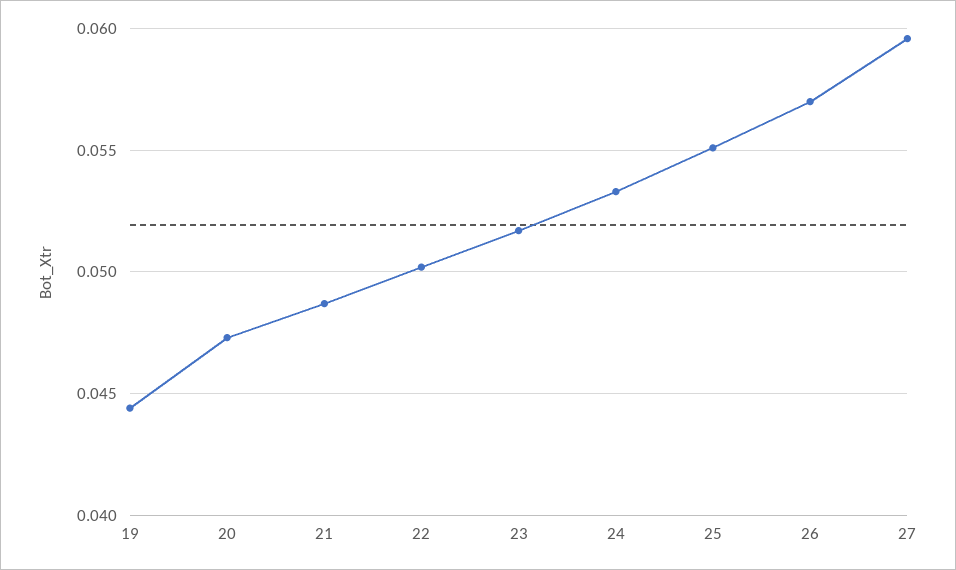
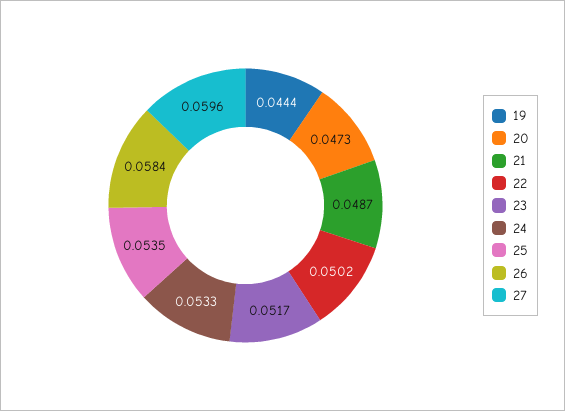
25: 0.055 -> 0.0535
26: 0.057 -> 0.0584

